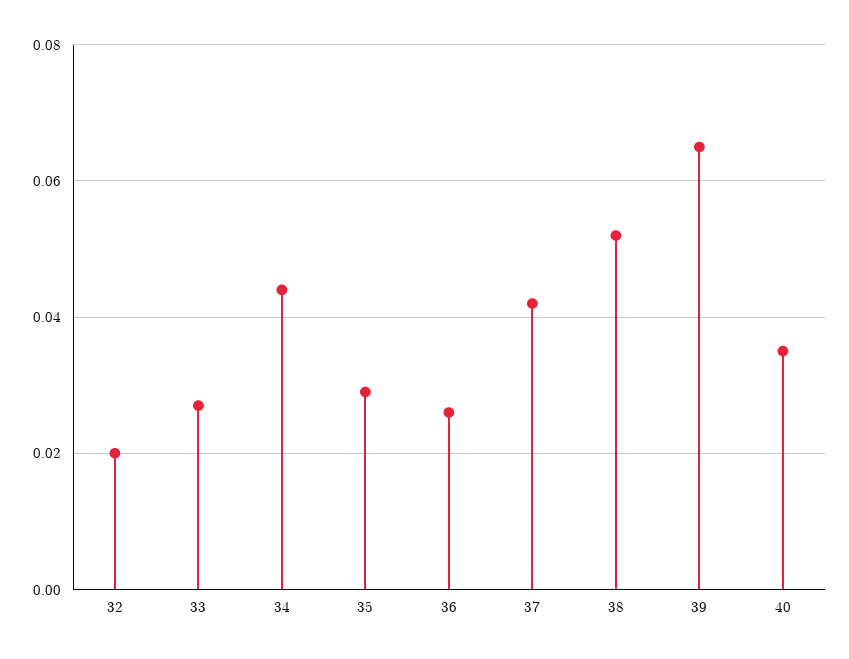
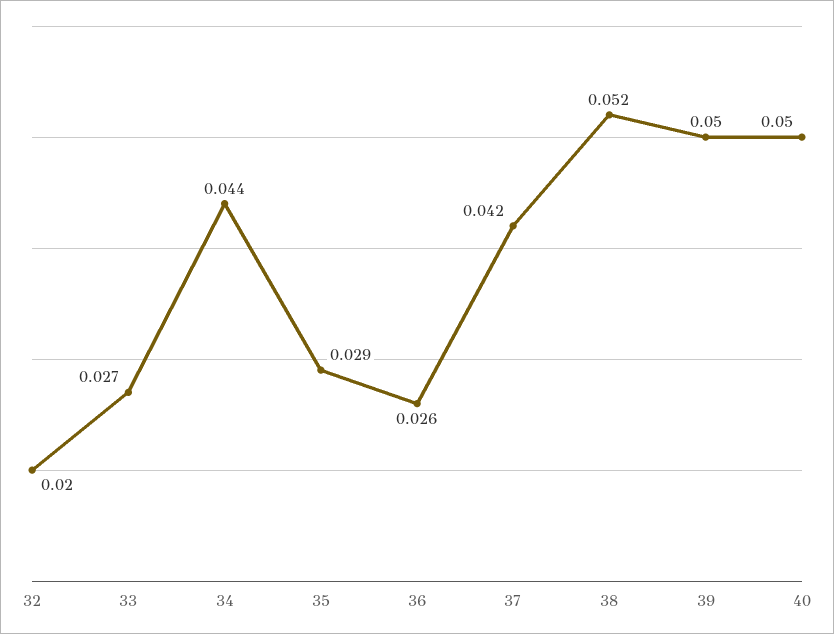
39: 0.065 -> 0.05
40: 0.035 -> 0.05

